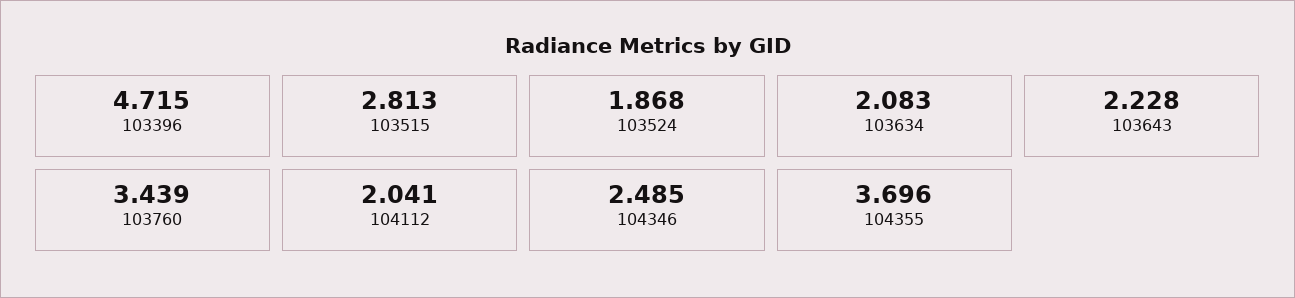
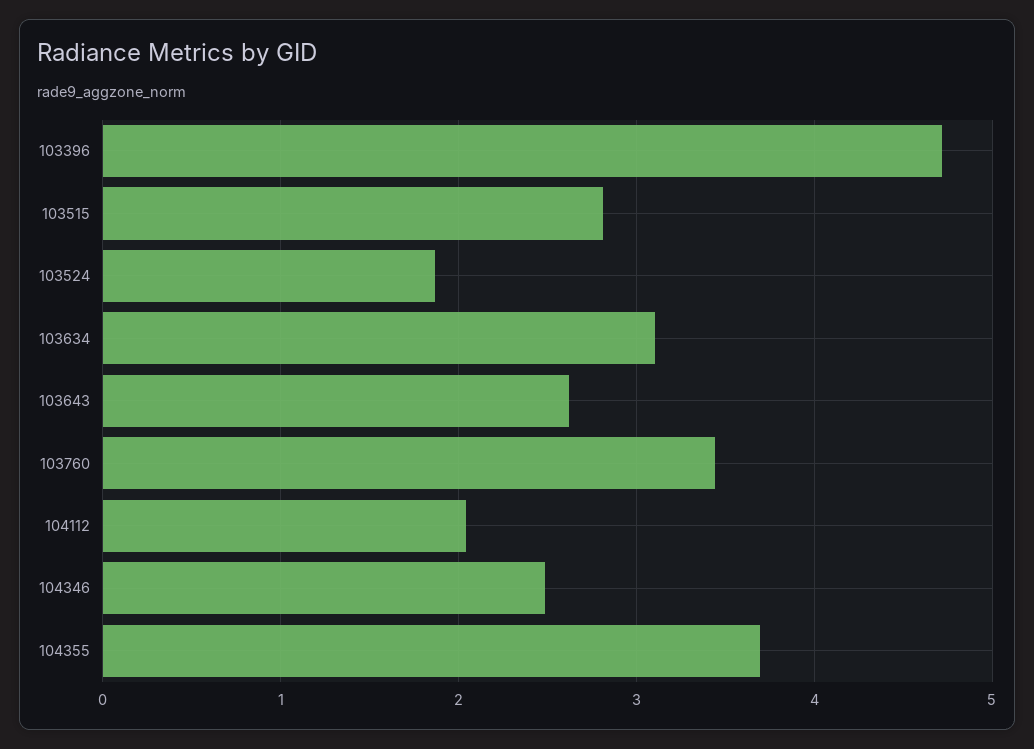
103634: 2.083 -> 3.1
103643: 2.228 -> 2.6

